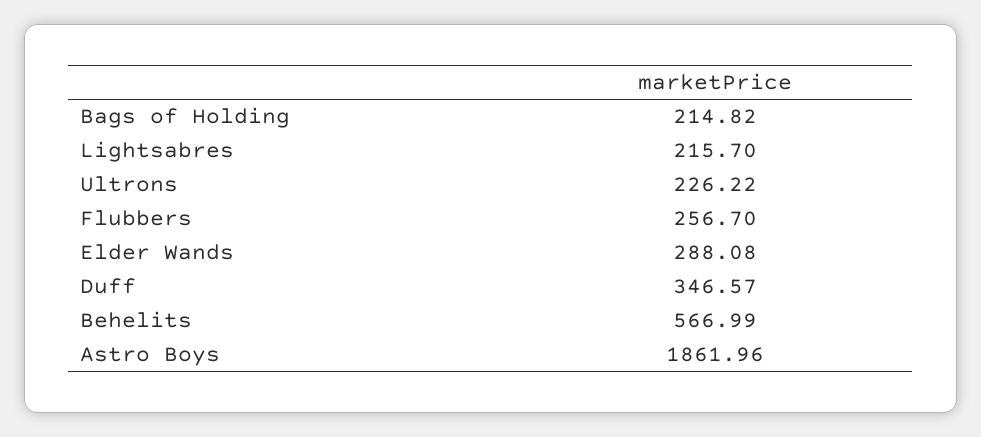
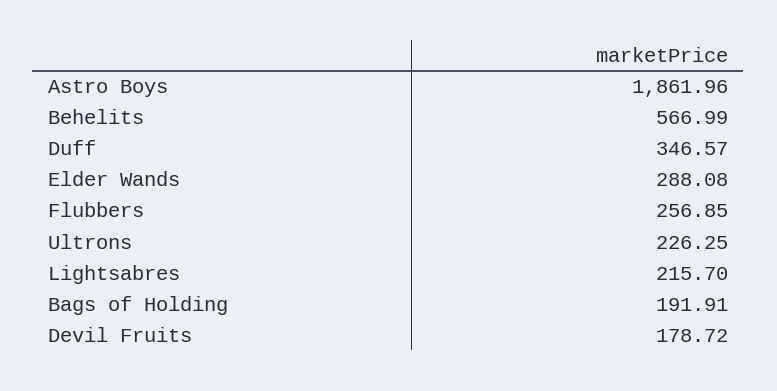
Bags of Holding: 214.82 -> 191.91
Ultrons: 226.22 -> 226.25
Flubbers: 256.7 -> 256.85
Devil Fruits: none -> 178.72

